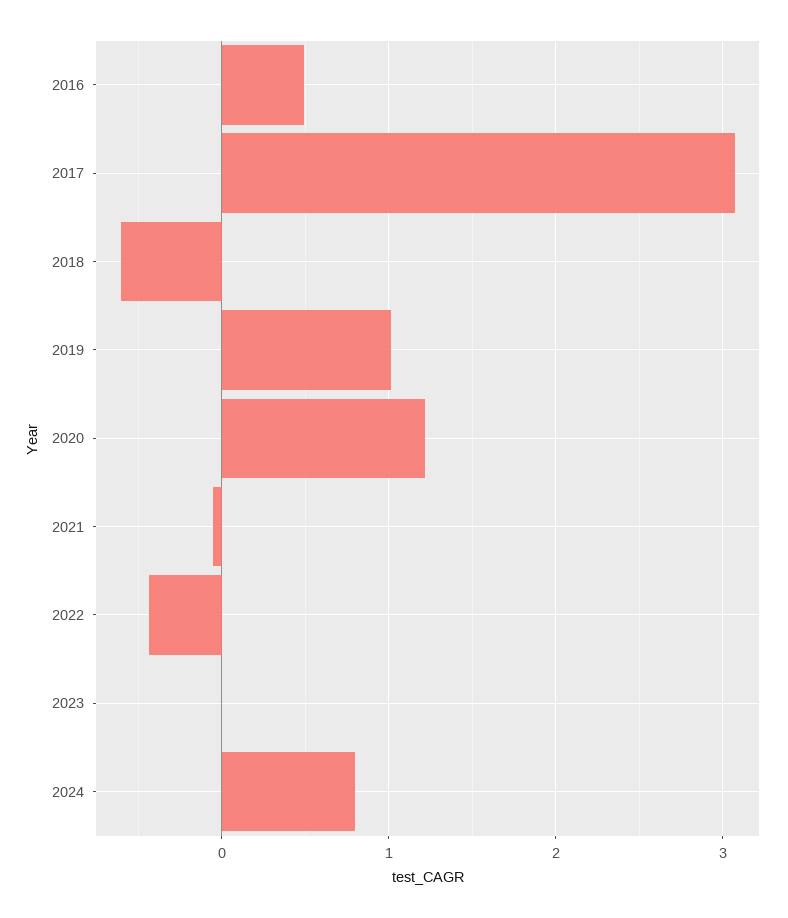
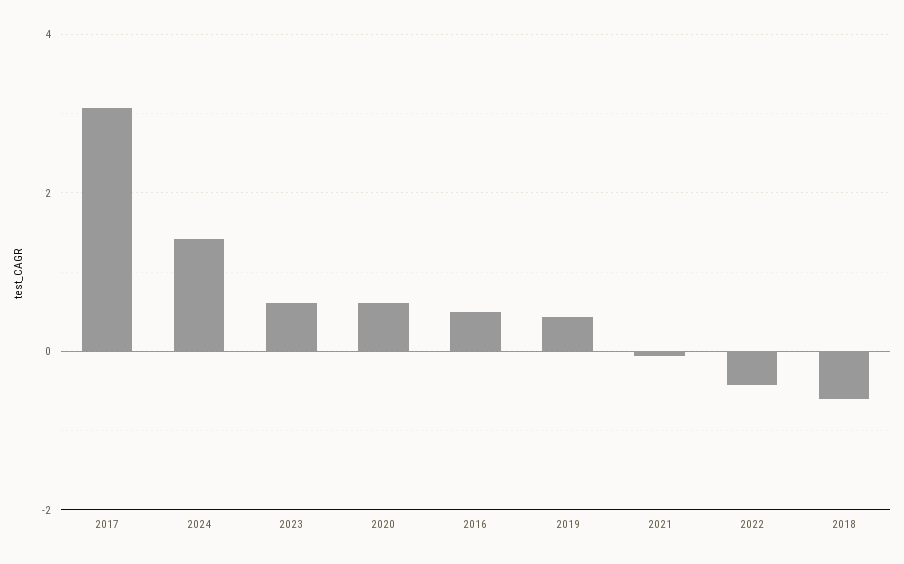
2019: 1 -> 0.4
2020: 1.2 -> 0.6
2023: 0 -> 0.6
2024: 0.8 -> 1.4

